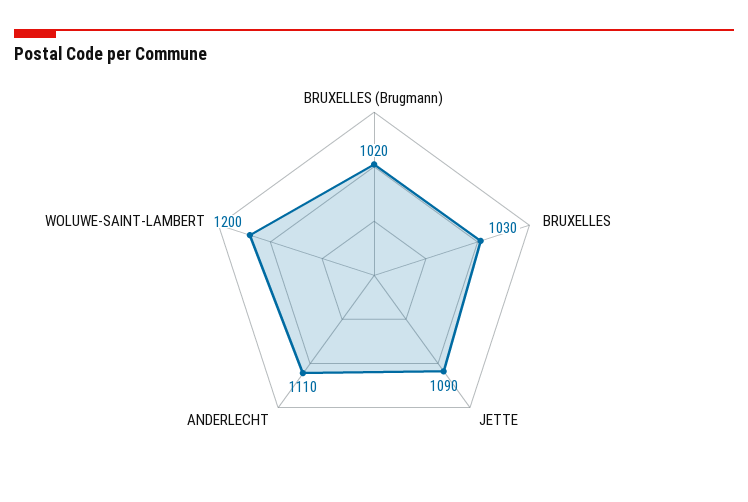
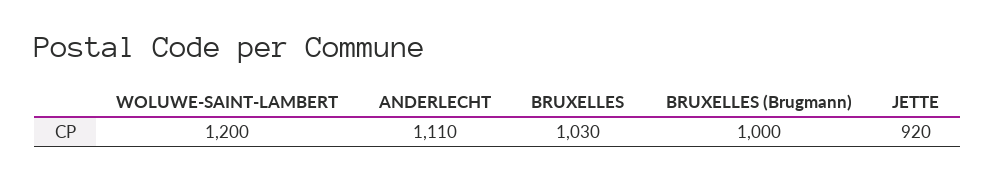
BRUXELLES (Brugmann): 1020 -> 1000
JETTE: 1090 -> 920

